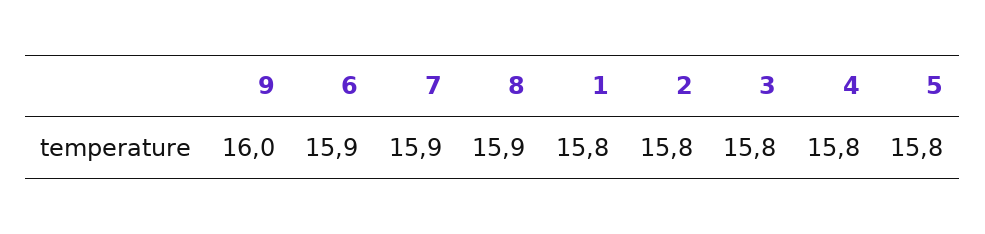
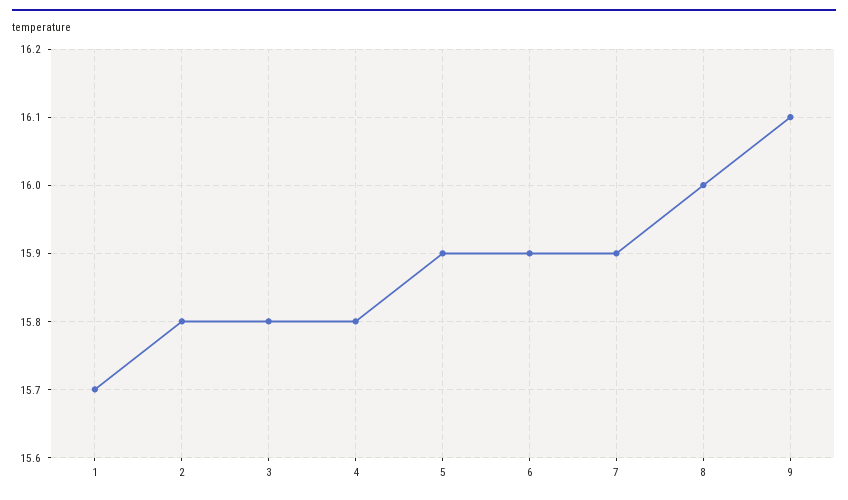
9: 16 -> 16.1
8: 15.9 -> 16
1: 15.8 -> 15.7
5: 15.8 -> 15.9

